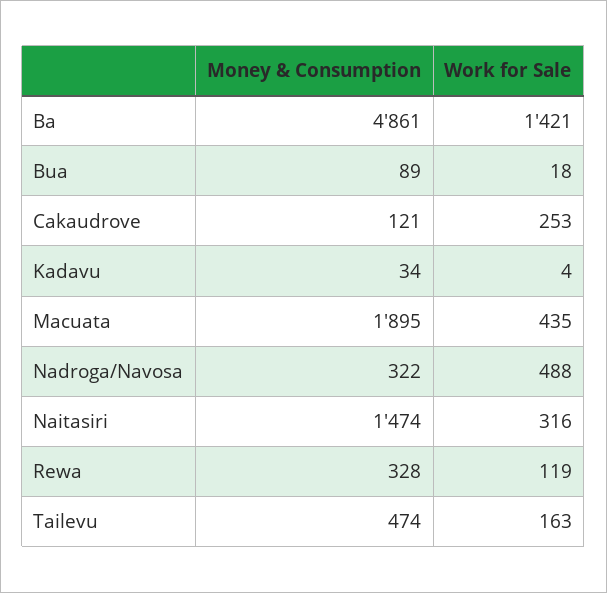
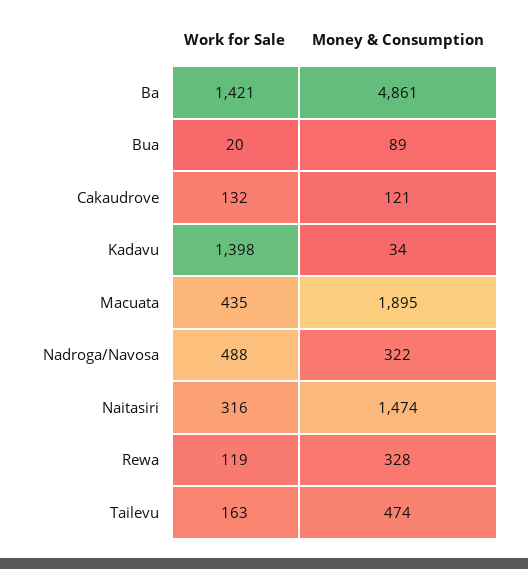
Work for Sale, Bua: 18 -> 20
Work for Sale, Cakaudrove: 253 -> 132
Work for Sale, Kadavu: 4 -> 1398

